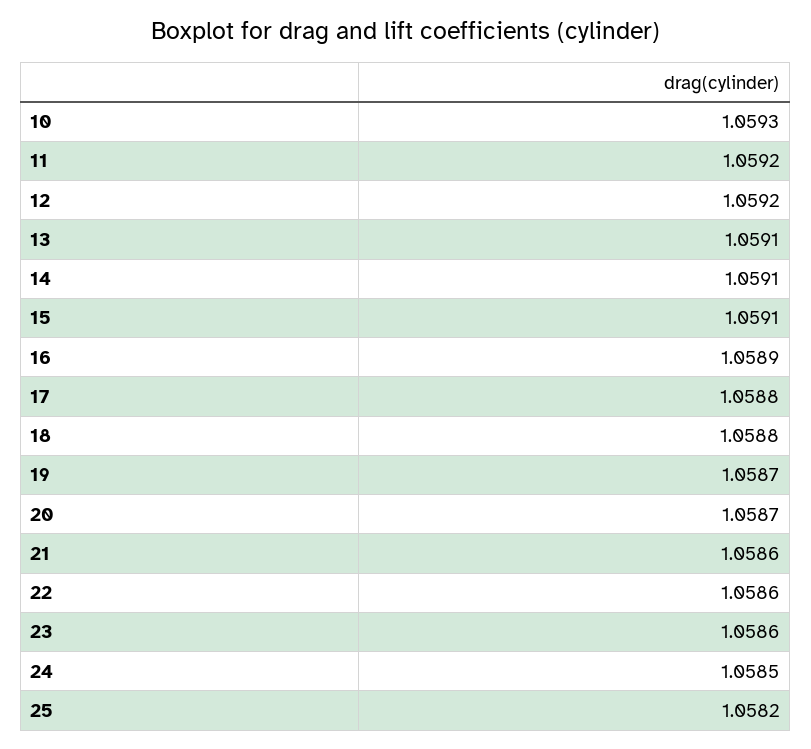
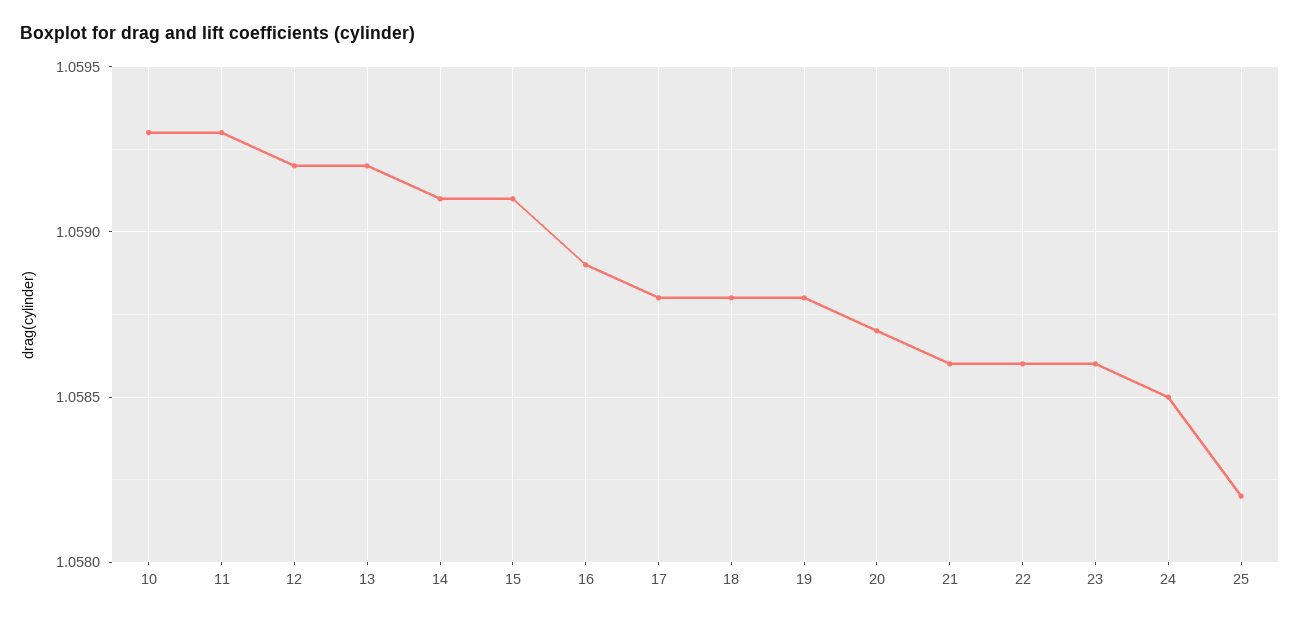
11: 1.0592 -> 1.0593
13: 1.0591 -> 1.0592
19: 1.0587 -> 1.0588

